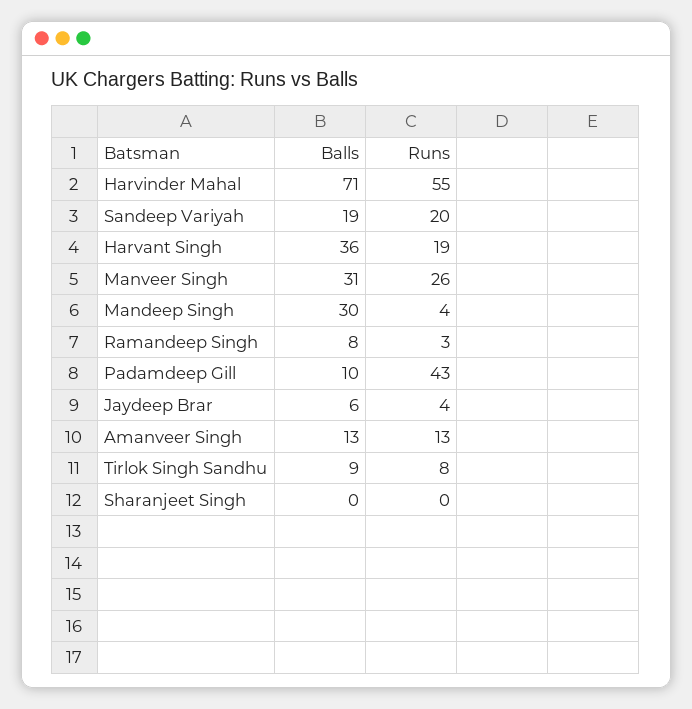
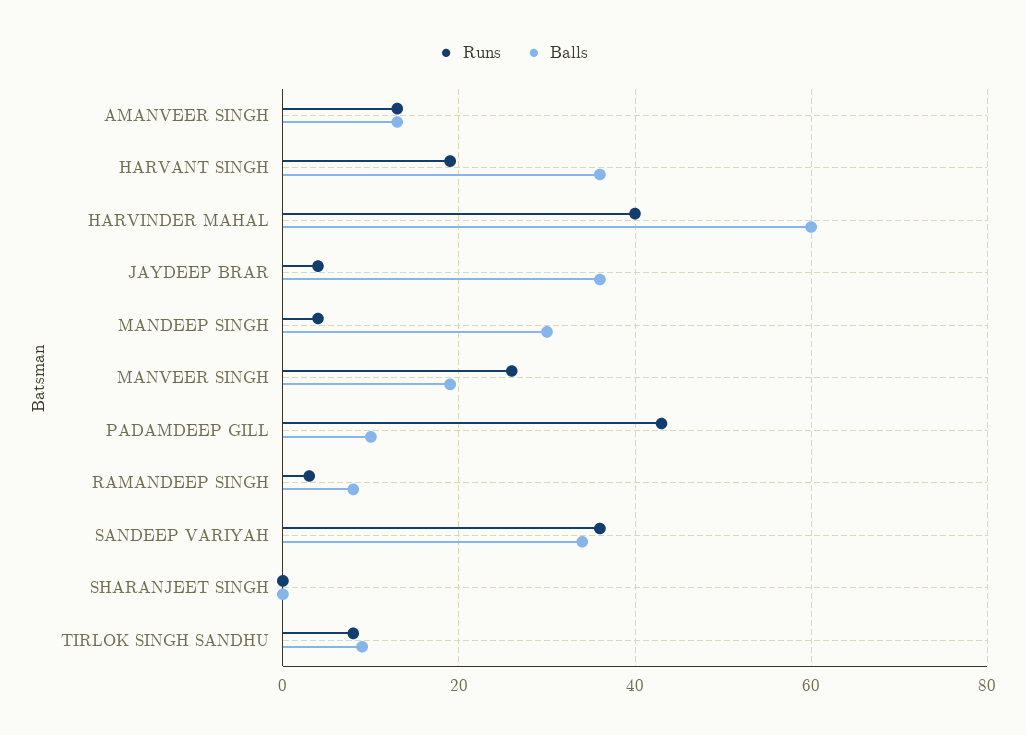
Balls, Harvinder Mahal: 71 -> 60
Runs, Harvinder Mahal: 55 -> 40
Balls, Sandeep Variyah: 19 -> 35
Runs, Sandeep Variyah: 20 -> 35
Balls, Manveer Singh: 31 -> 20
Balls, Jaydeep Brar: 6 -> 35

